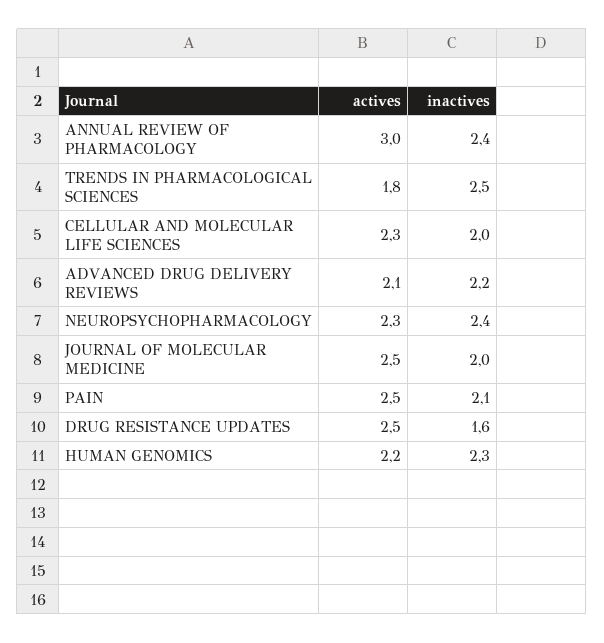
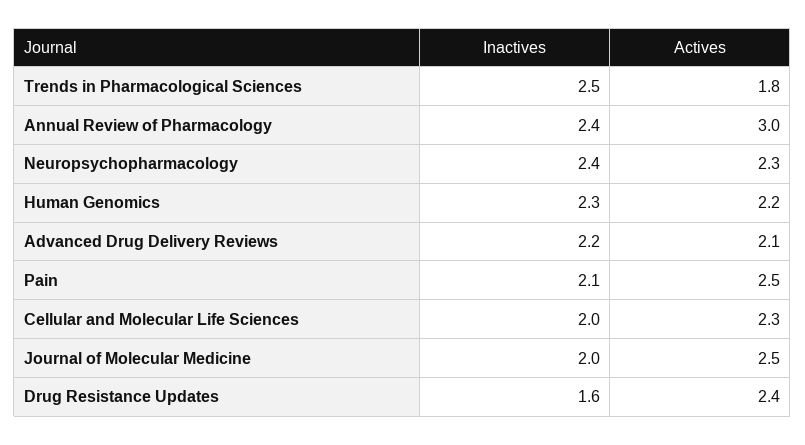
actives, DRUG RESISTANCE UPDATES: 2.5 -> 2.4

